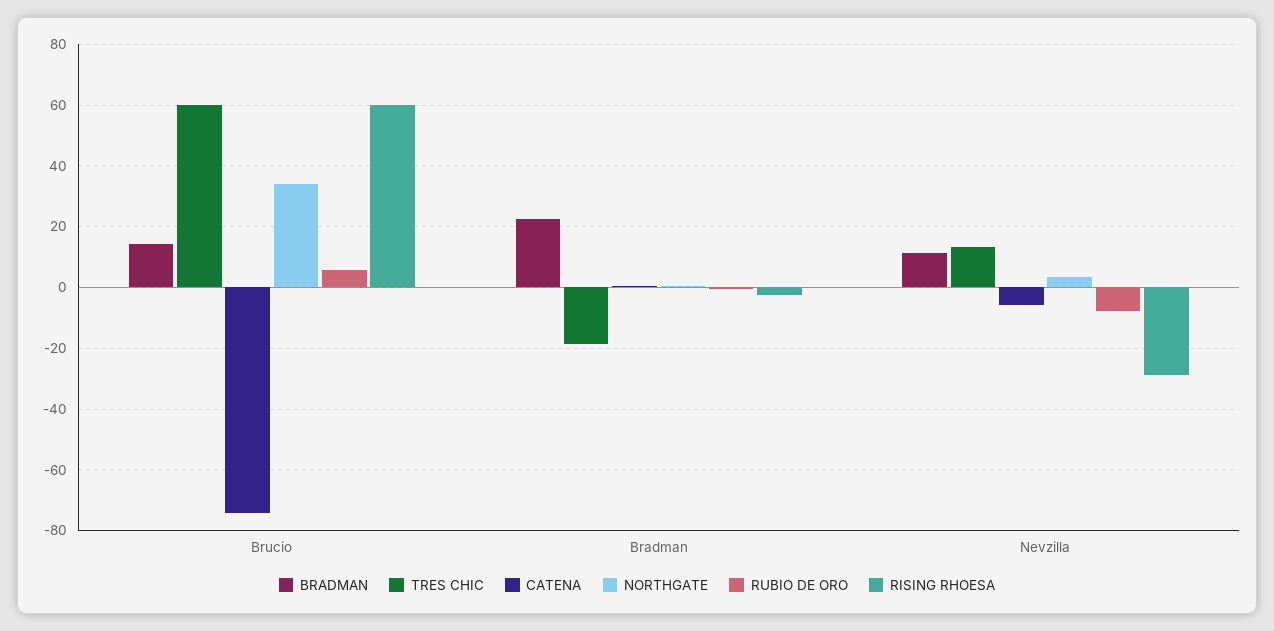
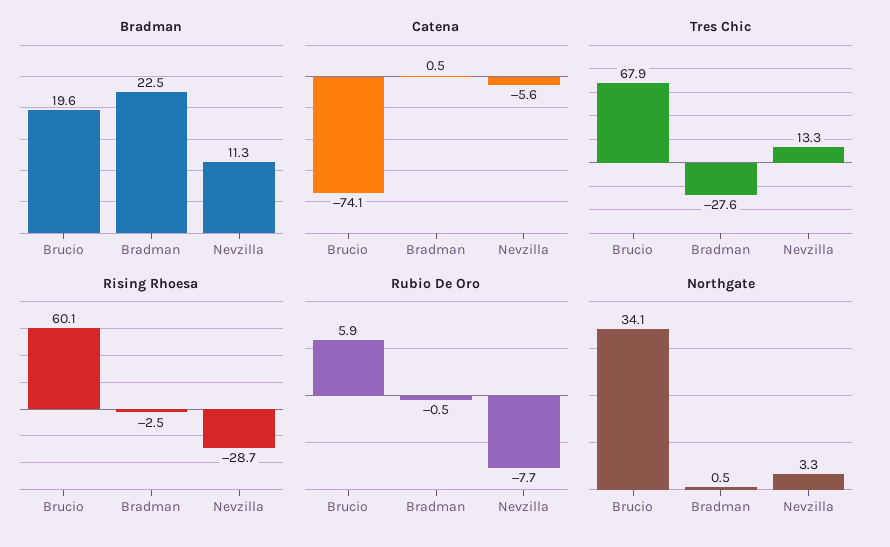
BRADMAN, Brucio: 14 -> 19.6
TRES CHIC, Brucio: 60 -> 67.9
TRES CHIC, Bradman: -18 -> -27.6

